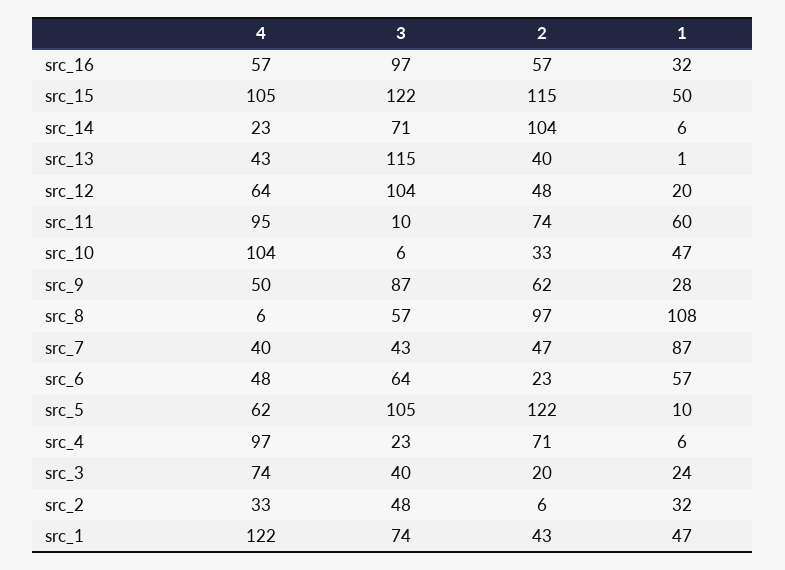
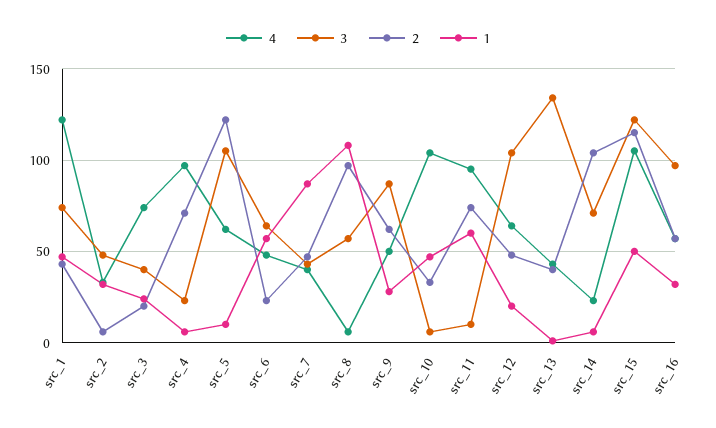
3, src_13: 115 -> 135

